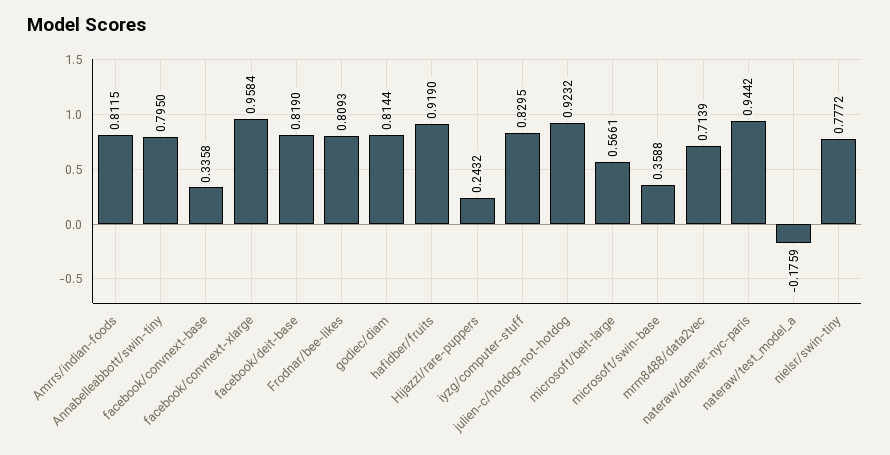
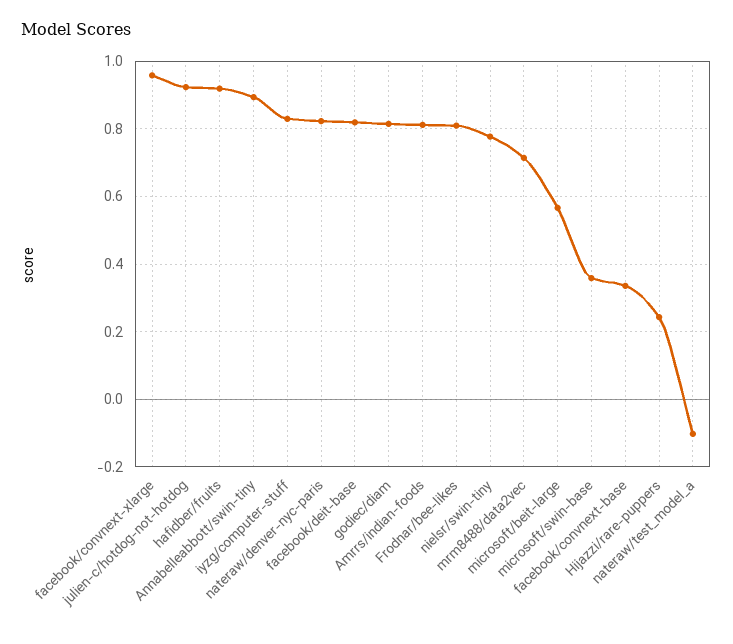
Annabelleabbott/swin-tiny: 0.795 -> 0.9
nateraw/denver-nyc-paris: 0.9442 -> 0.82
nateraw/test_model_a: -0.1759 -> -0.1

